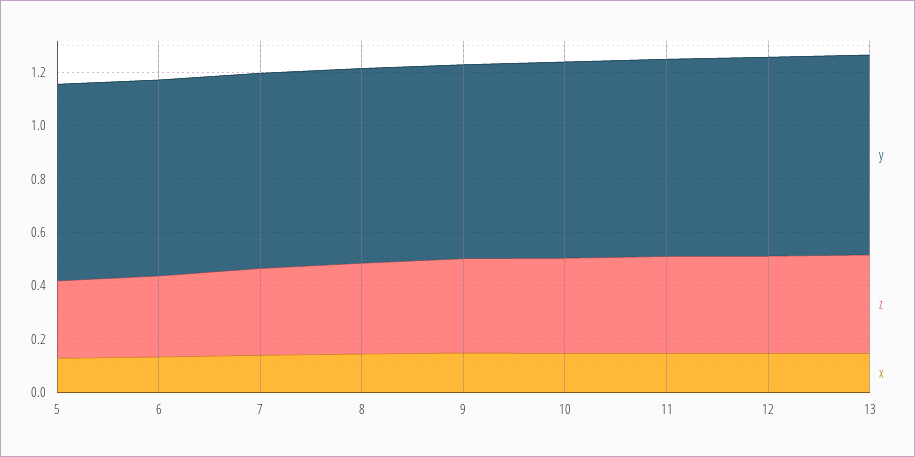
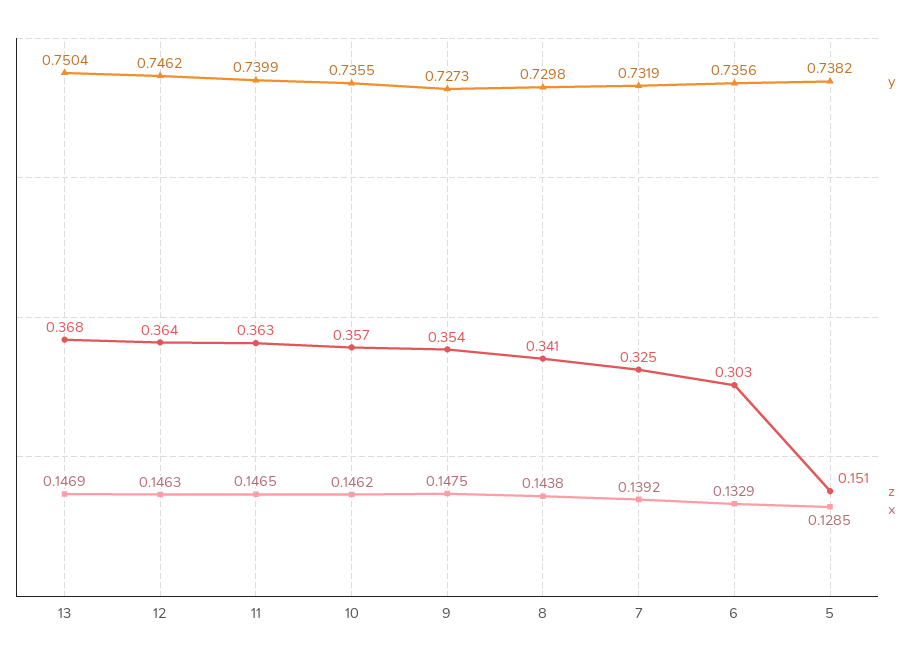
z, 5: 0.3 -> 0.151

